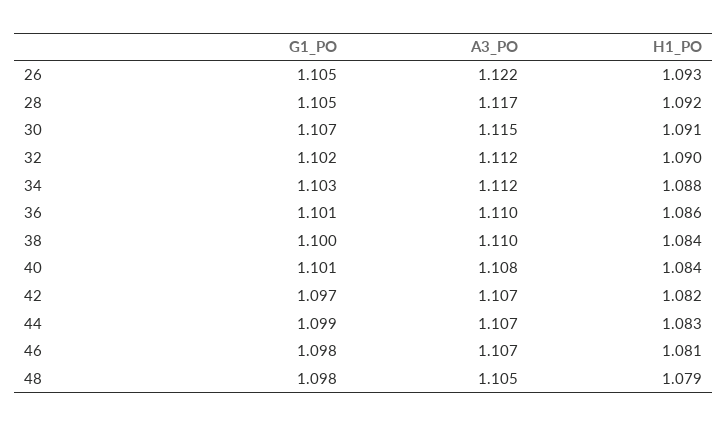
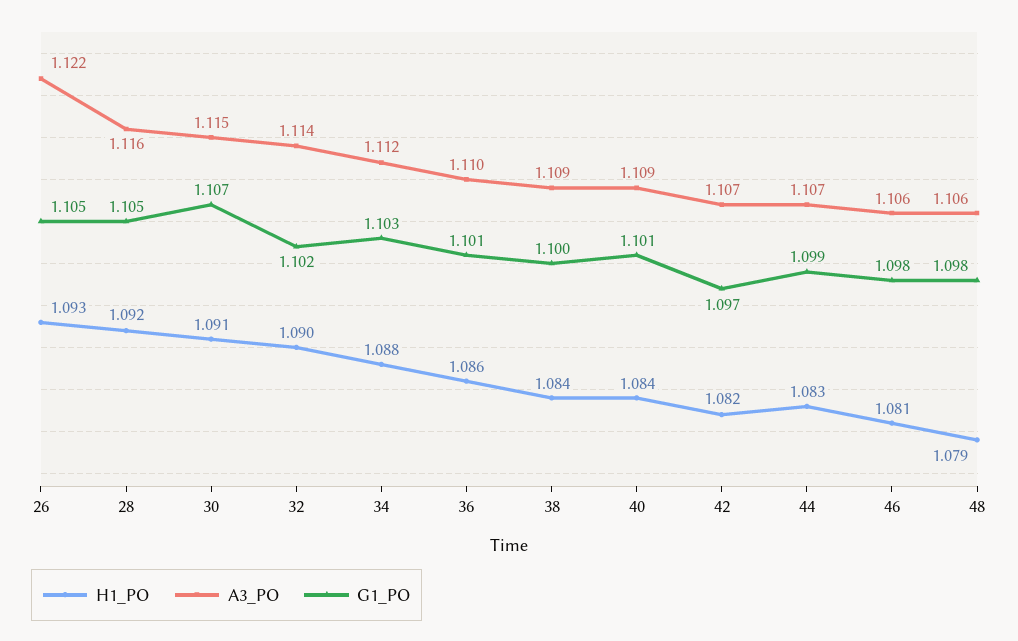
A3_PO, 28: 1.117 -> 1.116
A3_PO, 32: 1.112 -> 1.114
A3_PO, 38: 1.11 -> 1.109
A3_PO, 40: 1.108 -> 1.109
A3_PO, 46: 1.107 -> 1.106
A3_PO, 48: 1.105 -> 1.106

